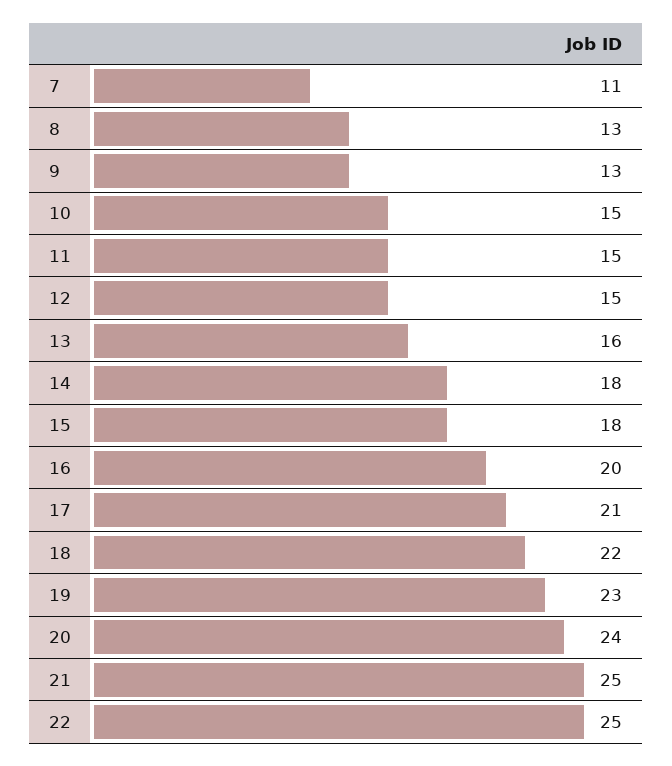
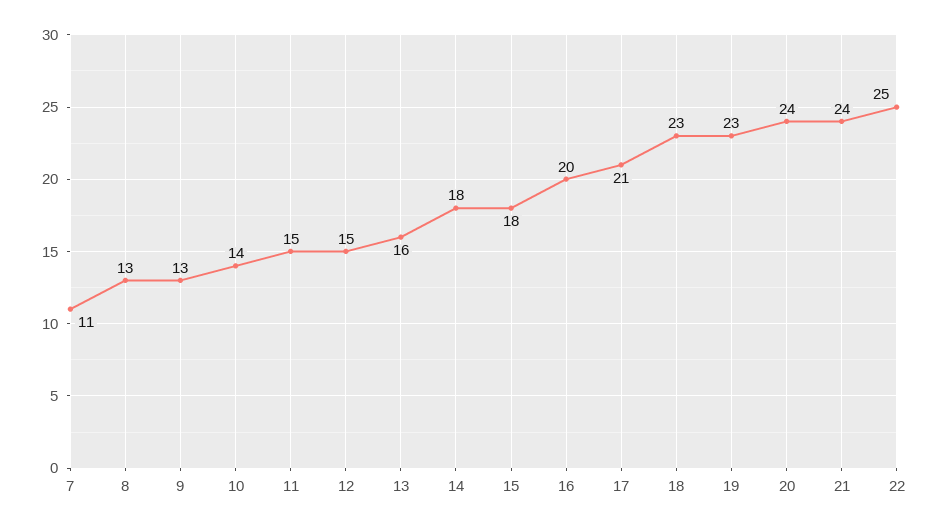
10: 15 -> 14
18: 22 -> 23
21: 25 -> 24

